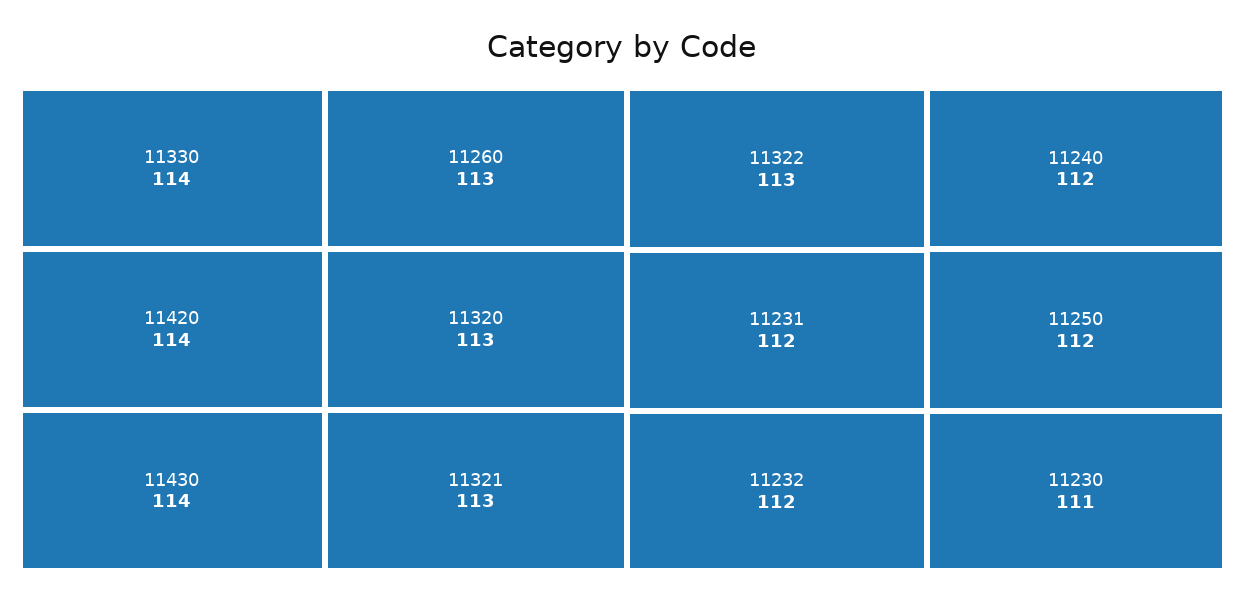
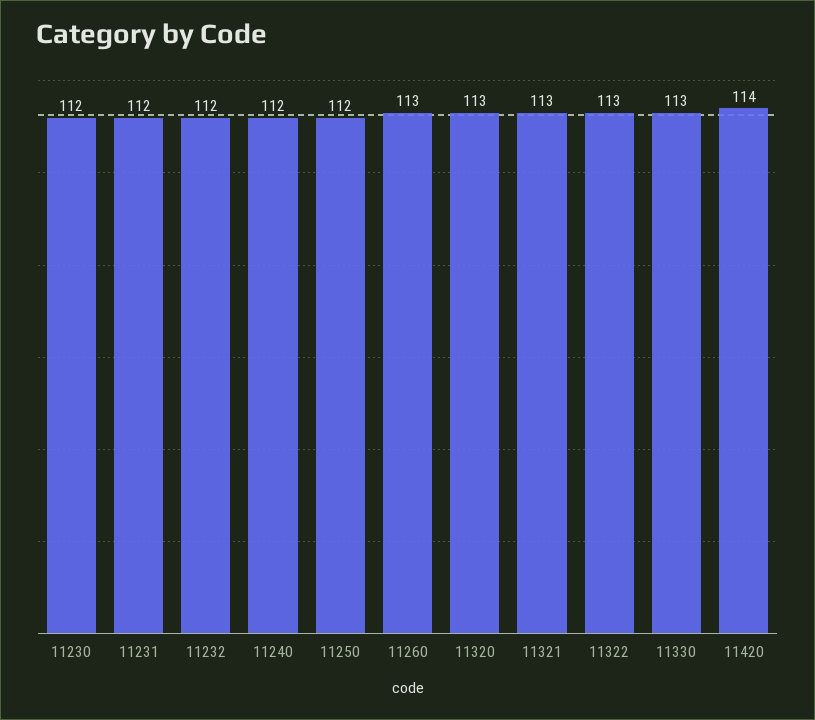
11330: 114 -> 113
11430: 114 -> none
11230: 111 -> 112

